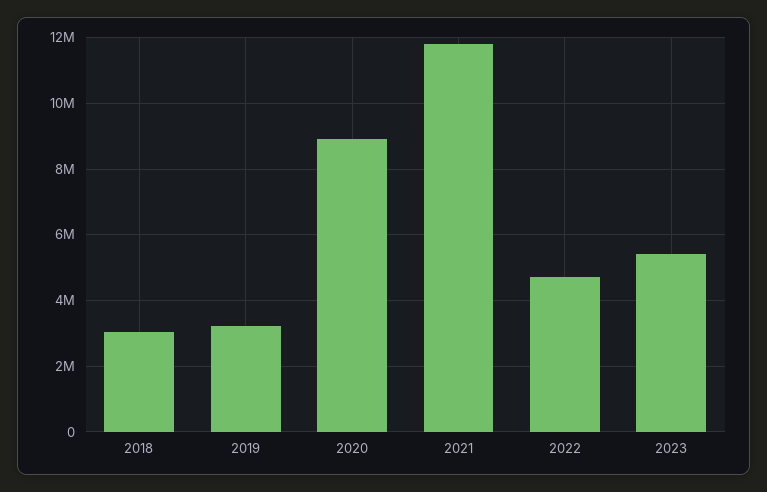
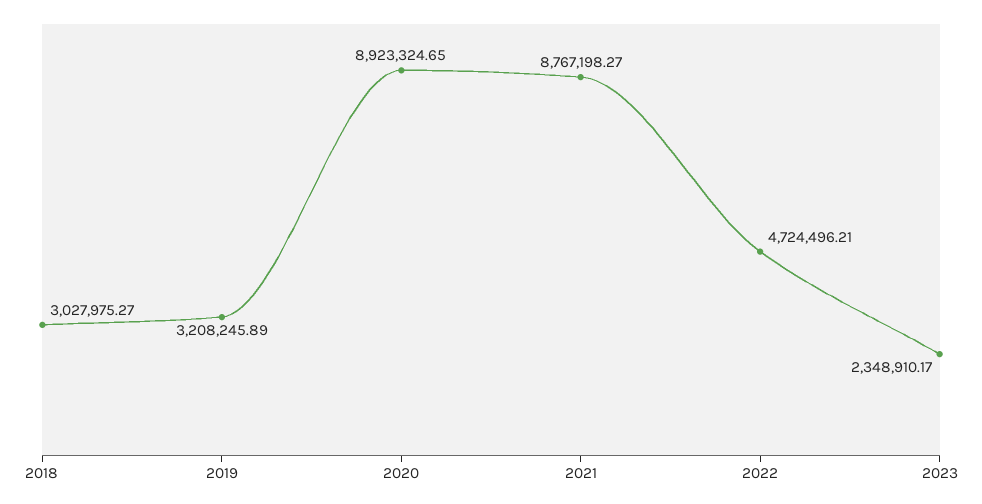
2021: 11800000 -> 8767198.27
2023: 5400000 -> 2348910.17

